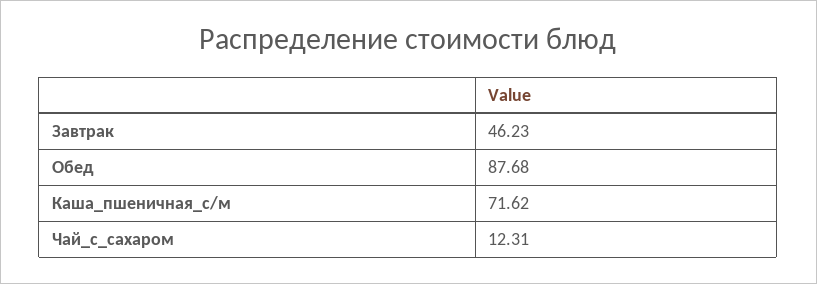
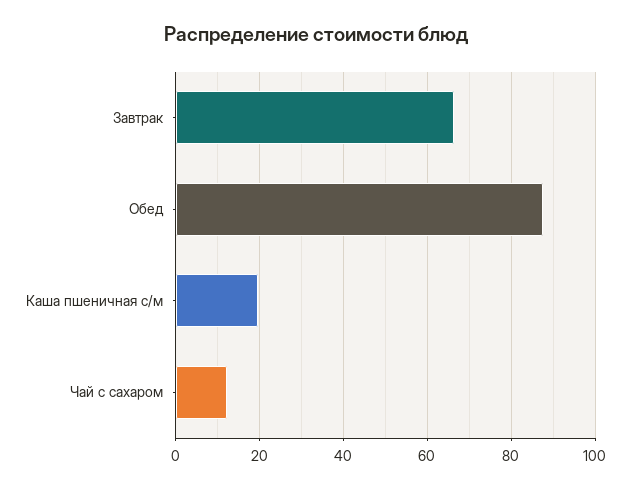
Завтрак: 46.23 -> 66
Каша_пшеничная_с/м: 71.62 -> 20

